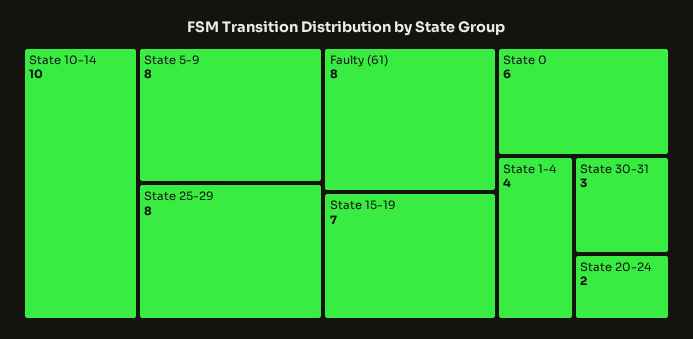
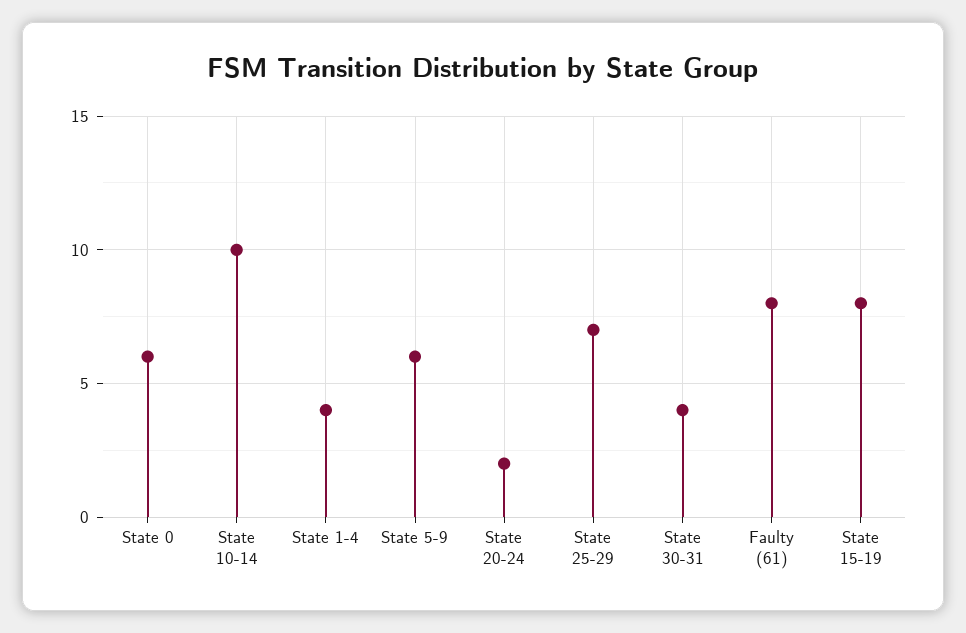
State 5-9: 8 -> 6
State 25-29: 8 -> 7
State 15-19: 7 -> 8
State 30-31: 3 -> 4

